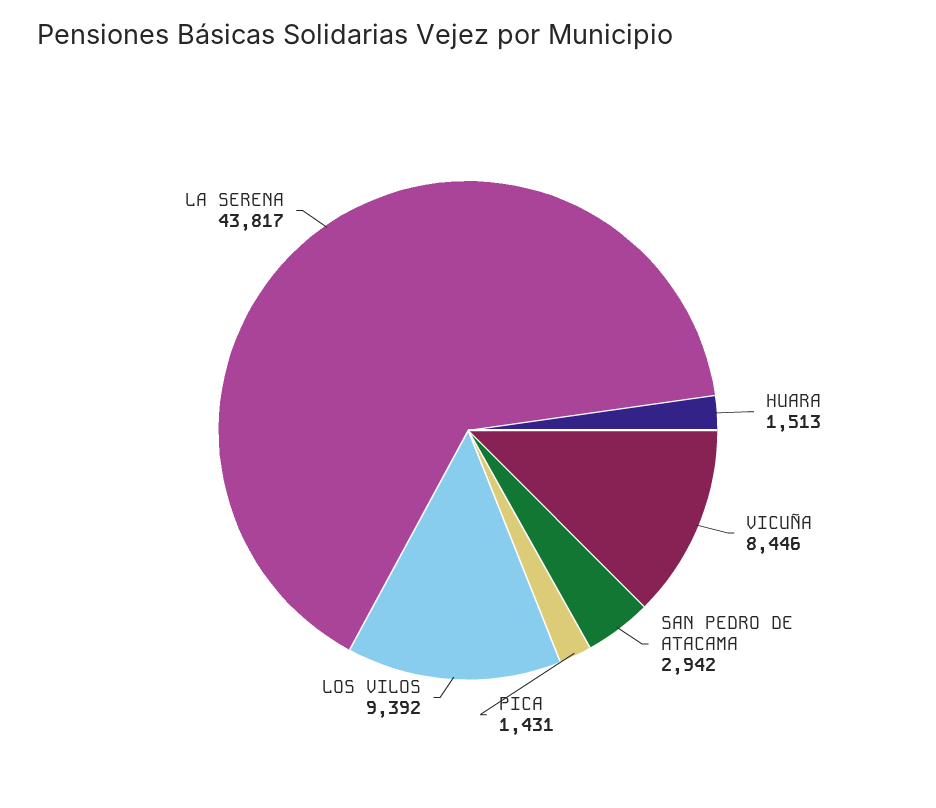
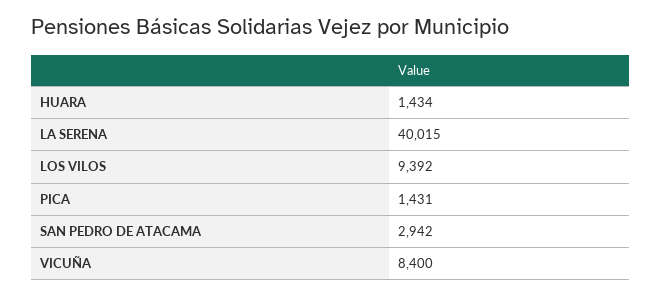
HUARA: 1513 -> 1434
VICUÑA: 8446 -> 8400
LA SERENA: 43817 -> 40015

